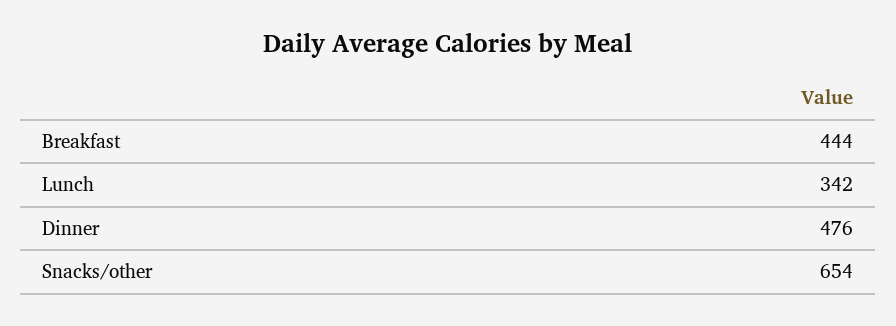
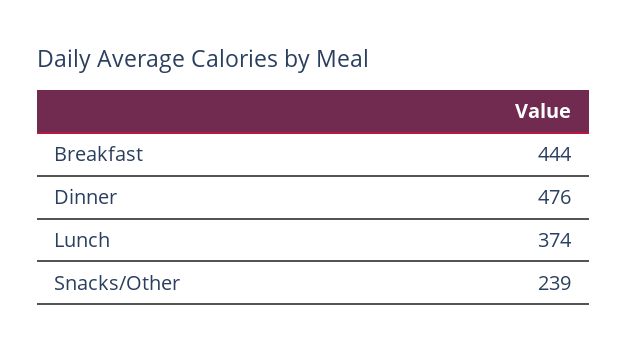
Lunch: 342 -> 374
Snacks/other: 654 -> 239

